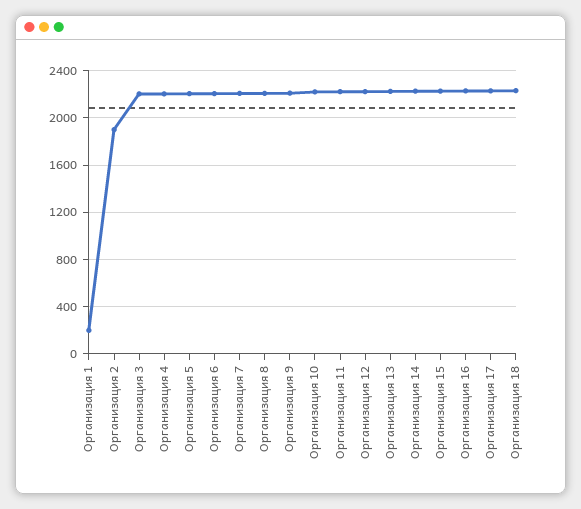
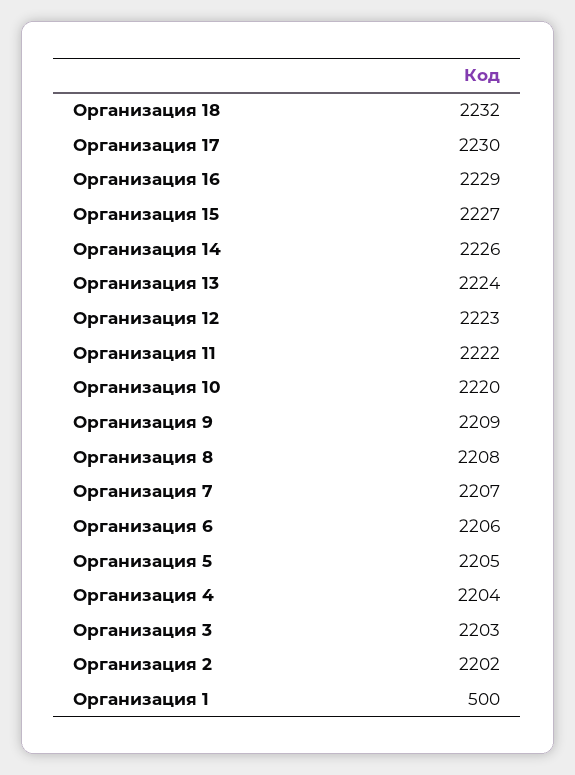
Организация 1: 200 -> 500
Организация 2: 1900 -> 2202

